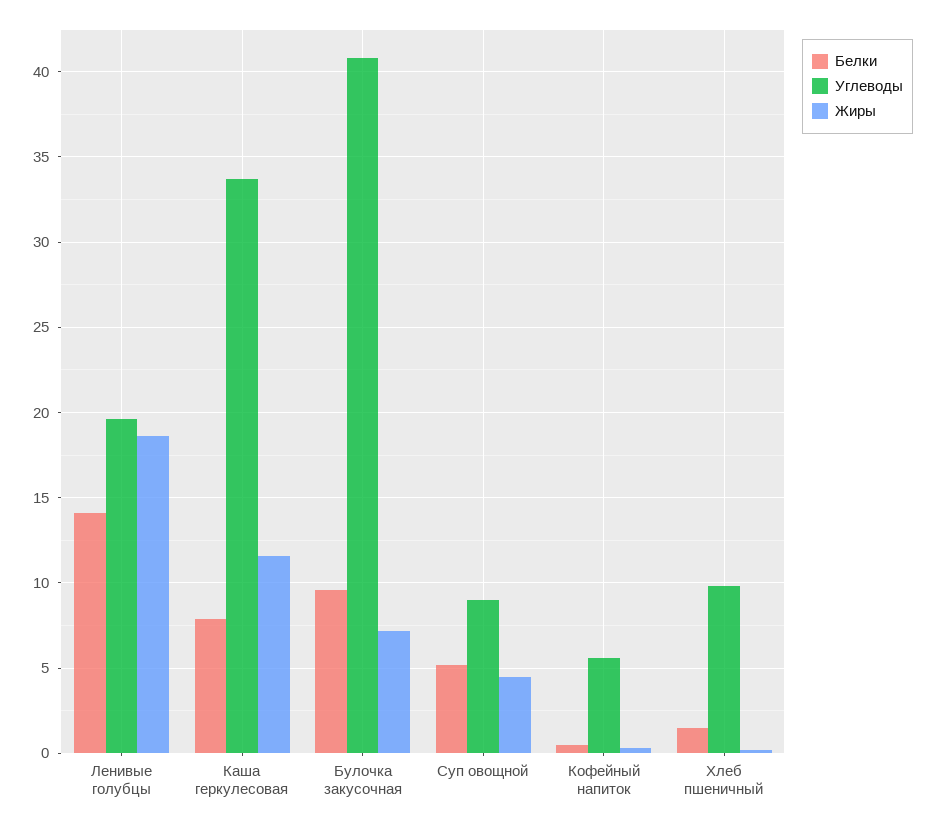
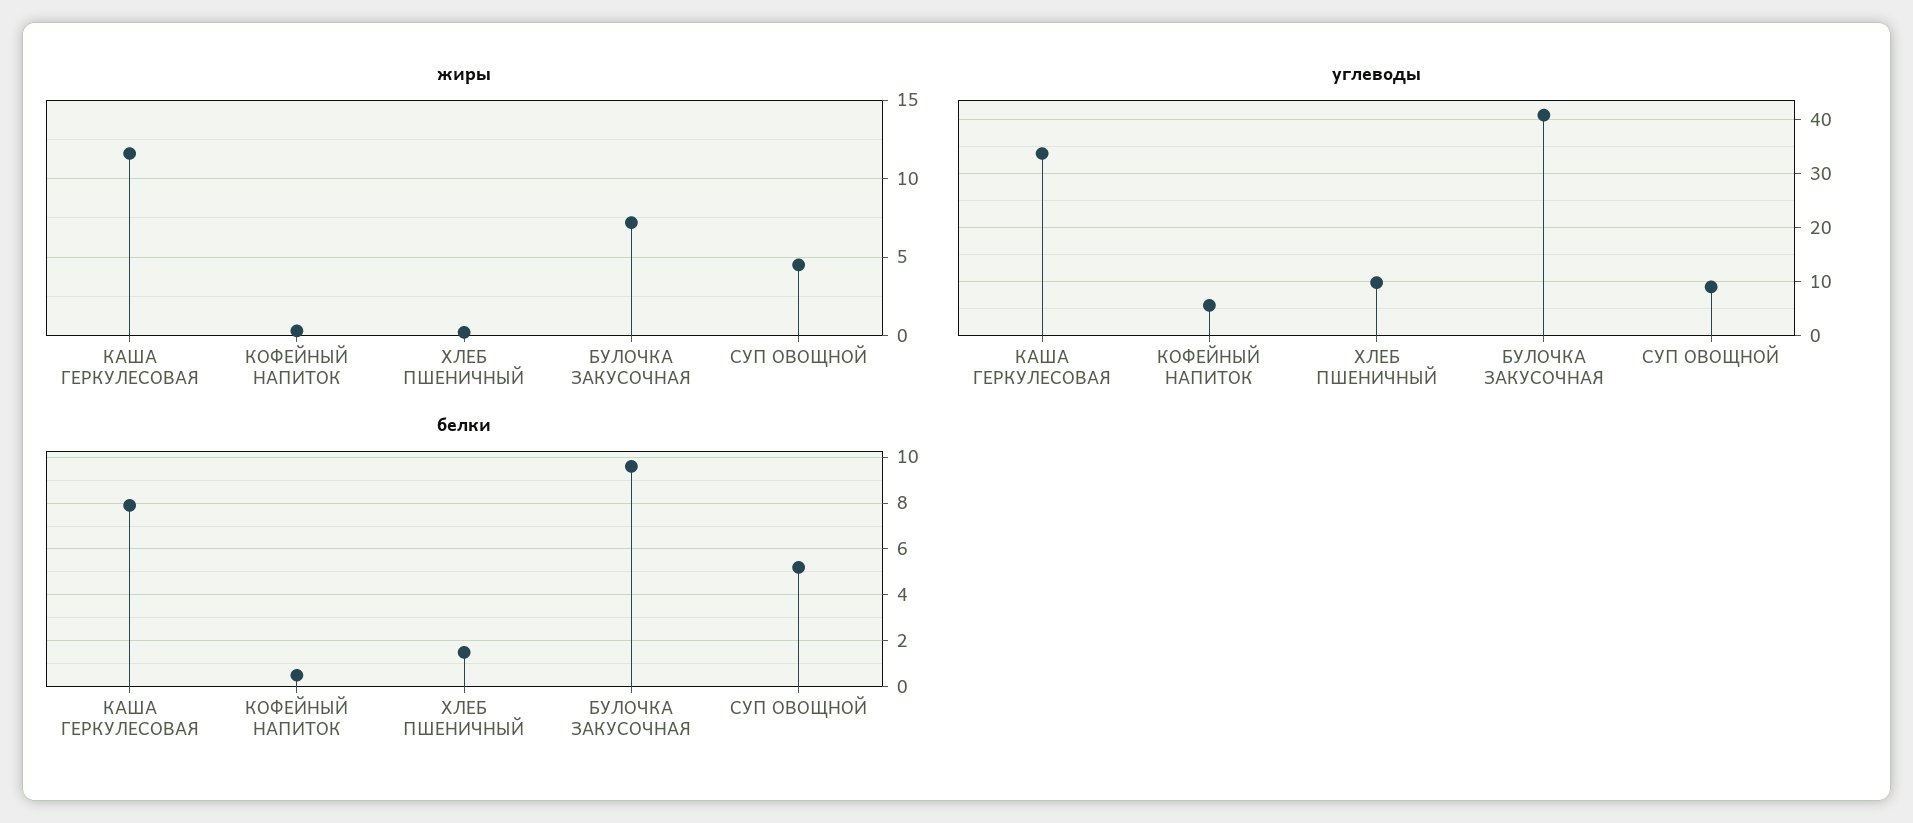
Белки, Ленивые голубцы: 14 -> none
Углеводы, Ленивые голубцы: 19.5 -> none
Жиры, Ленивые голубцы: 18.5 -> none

